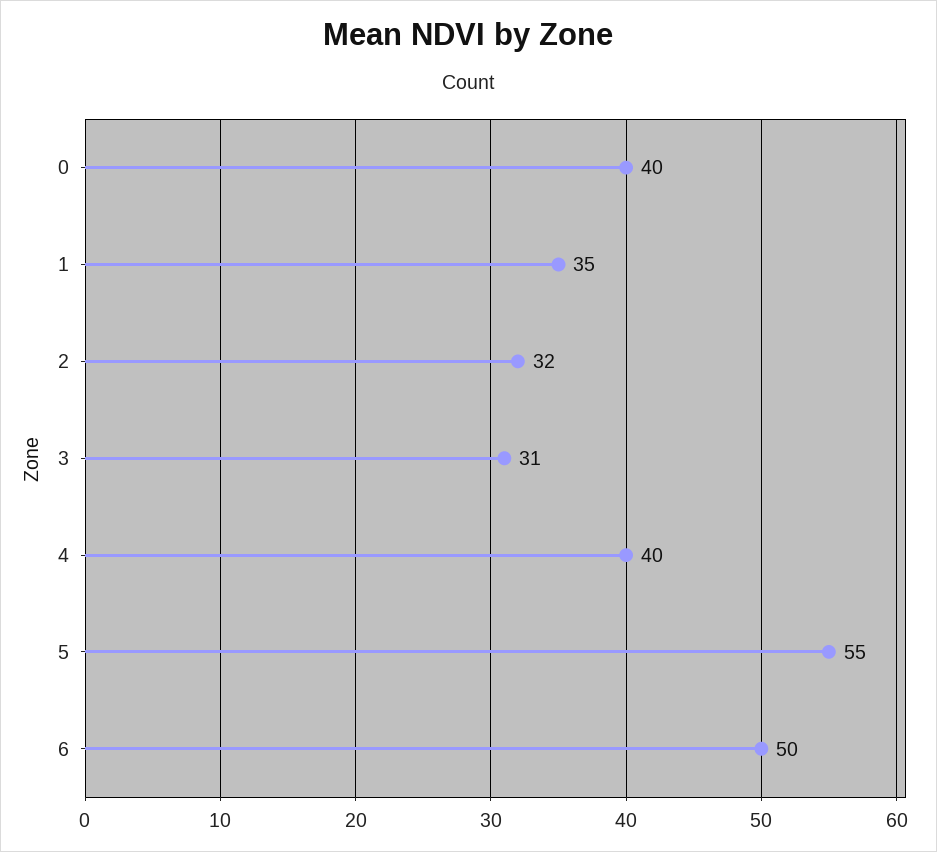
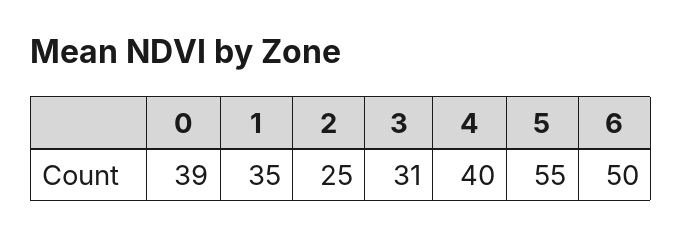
0: 40 -> 39
2: 32 -> 25

